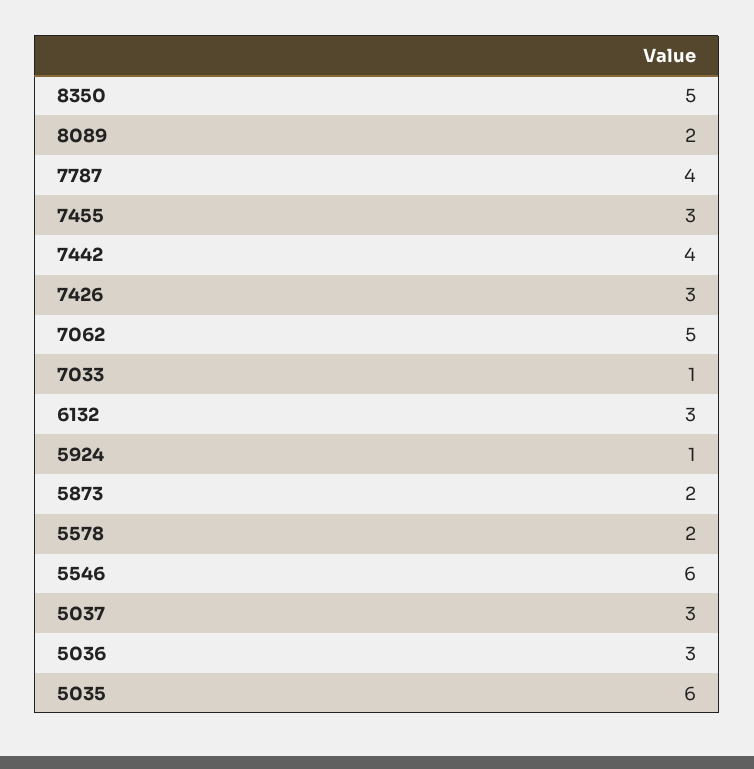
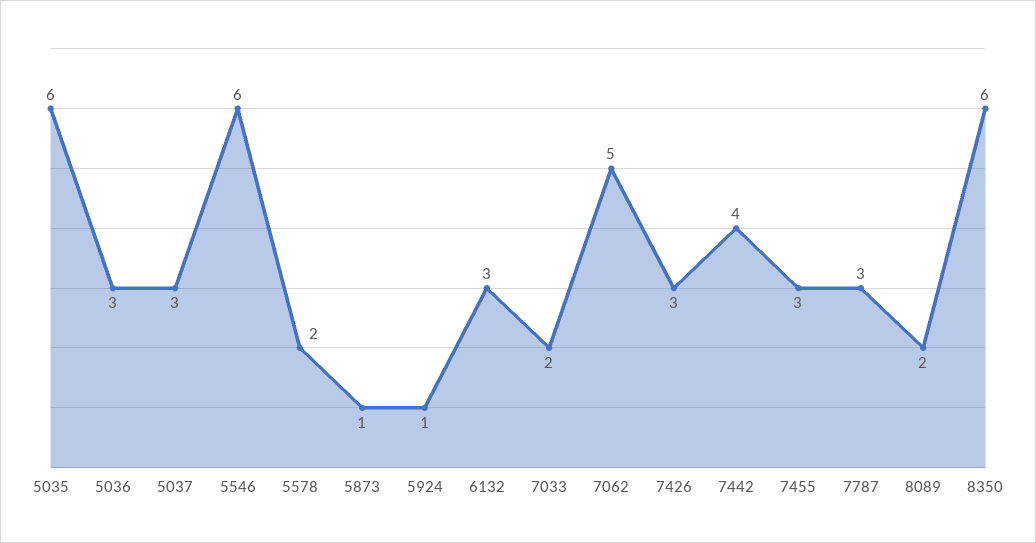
8350: 5 -> 6
7787: 4 -> 3
7033: 1 -> 2
5873: 2 -> 1

